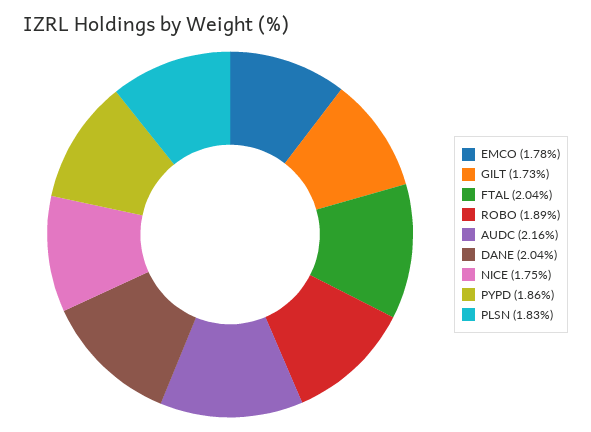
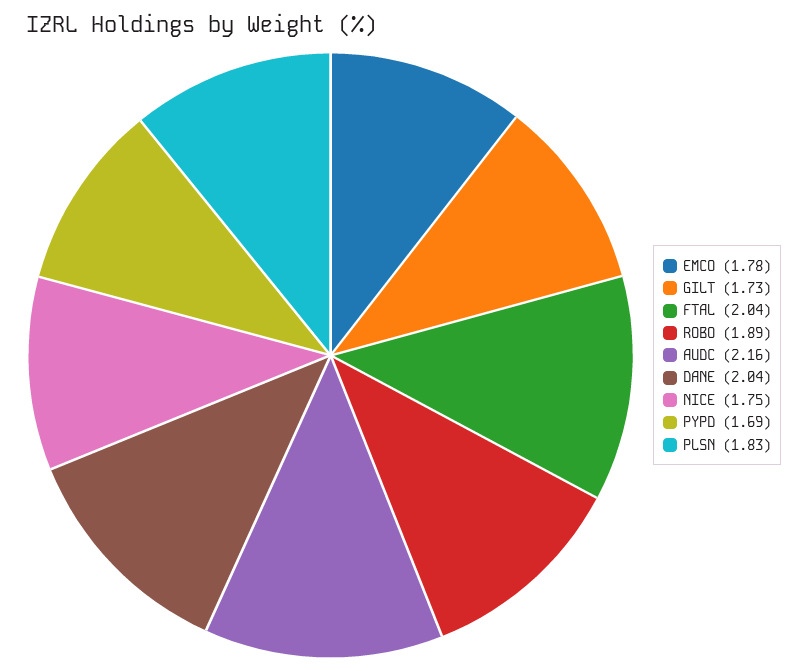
PYPD: 1.86 -> 1.69

